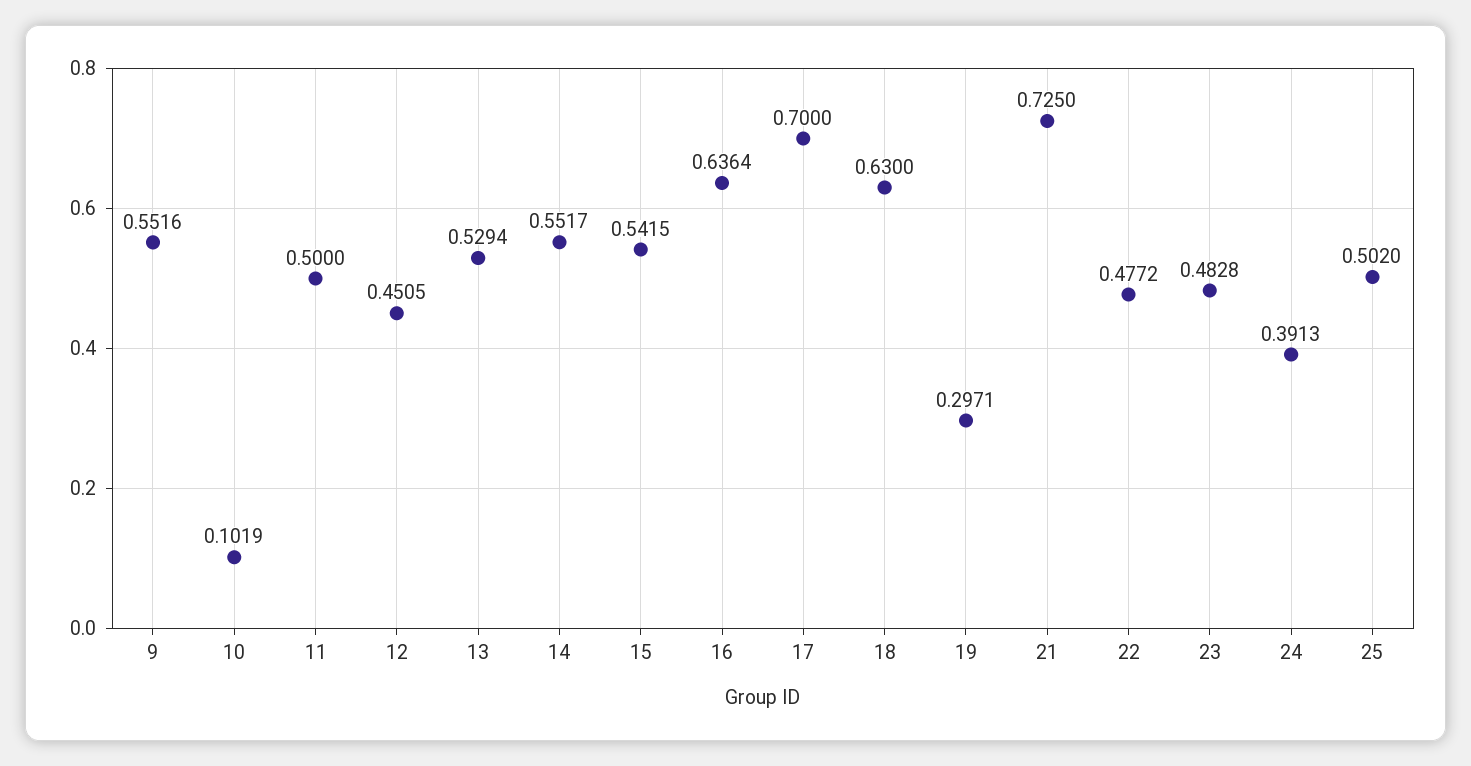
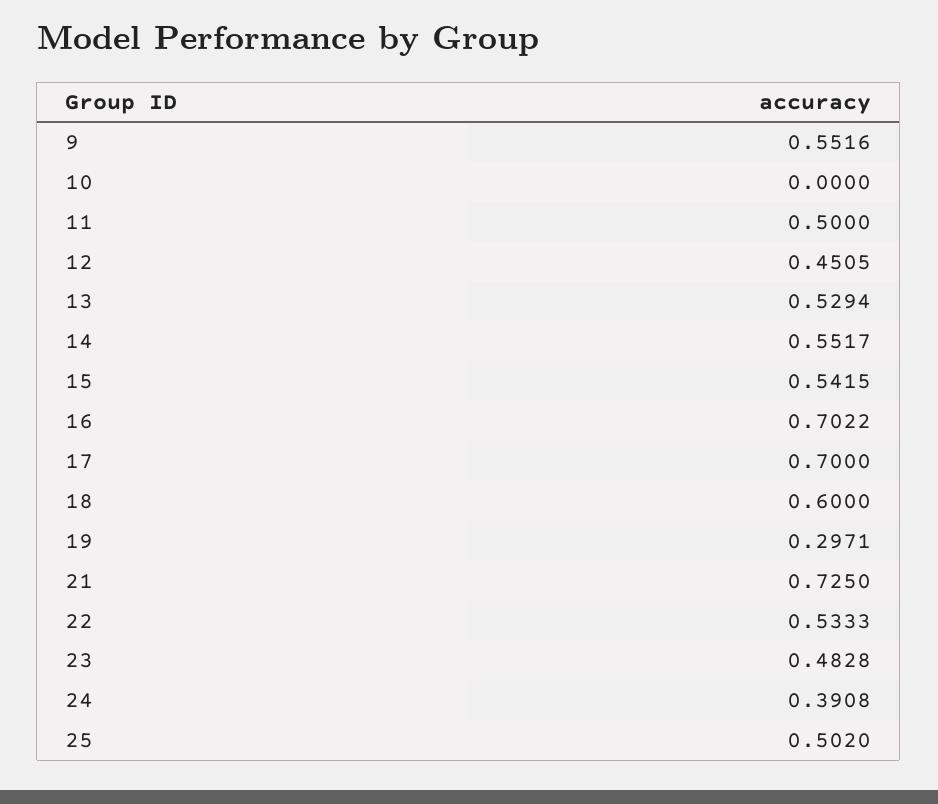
10: 0.1019 -> 0
16: 0.6364 -> 0.7022
18: 0.63 -> 0.6
22: 0.4772 -> 0.5333
24: 0.3913 -> 0.3908

